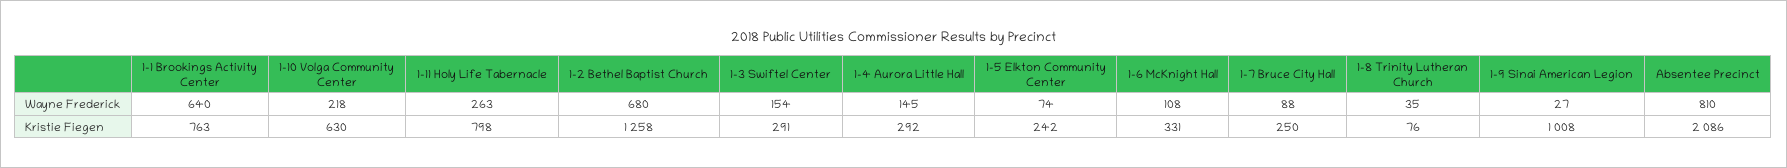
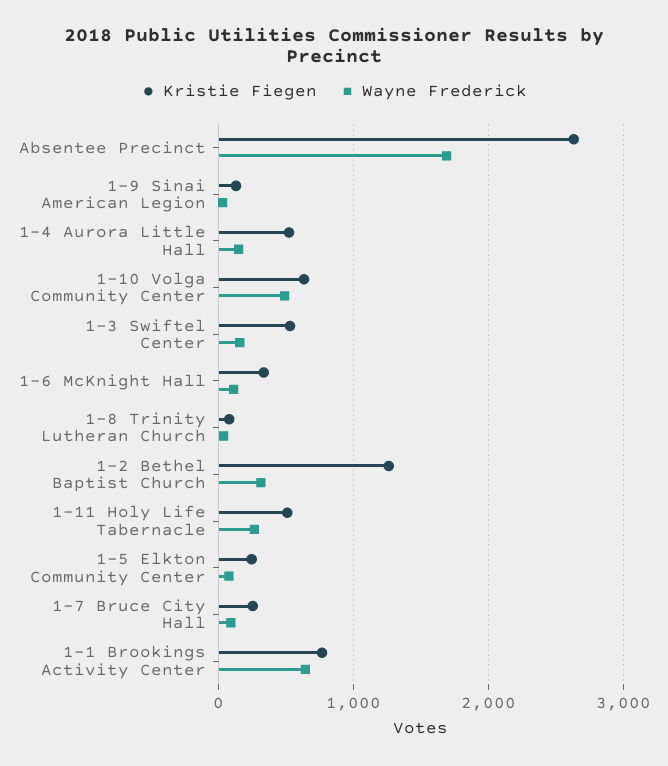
Wayne Frederick, 1-10 Volga Community Center: 218 -> 500
Wayne Frederick, 1-2 Bethel Baptist Church: 680 -> 300
Wayne Frederick, Absentee Precinct: 810 -> 1700
Kristie Fiegen, 1-11 Holy Life Tabernacle: 798 -> 500
Kristie Fiegen, 1-3 Swiftel Center: 291 -> 500
Kristie Fiegen, 1-4 Aurora Little Hall: 292 -> 500
Kristie Fiegen, 1-9 Sinai American Legion: 1008 -> 100
Kristie Fiegen, Absentee Precinct: 2086 -> 2600

